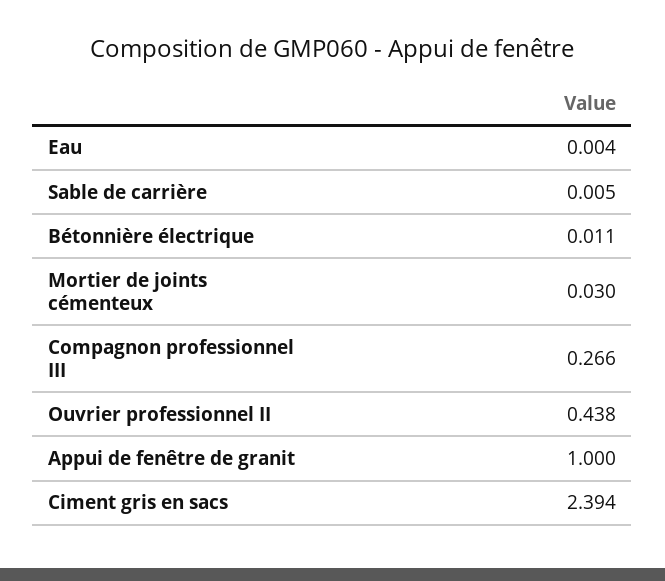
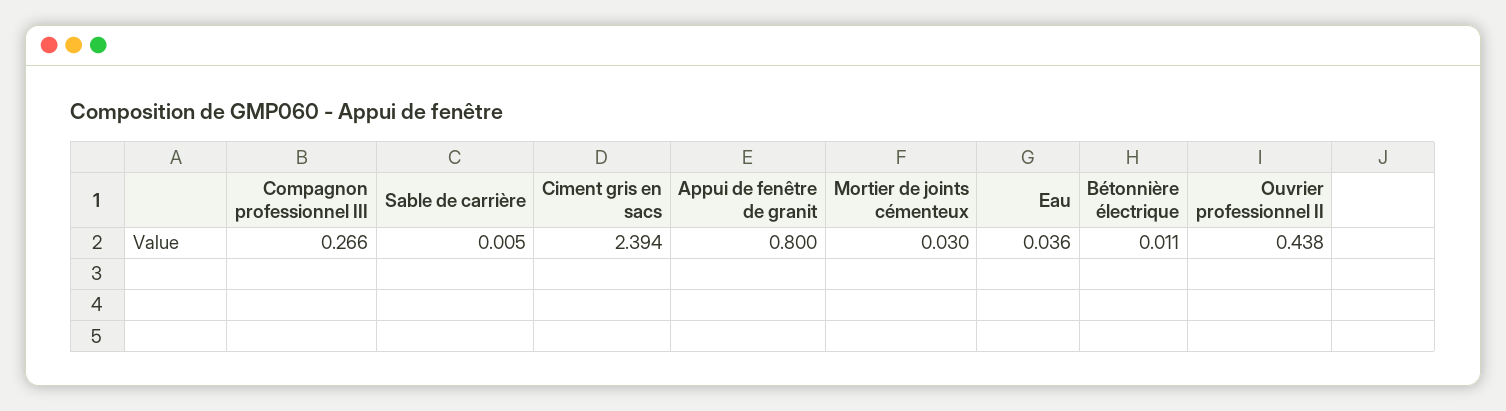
Eau: 0.004 -> 0.036
Appui de fenêtre de granit: 1 -> 0.8

